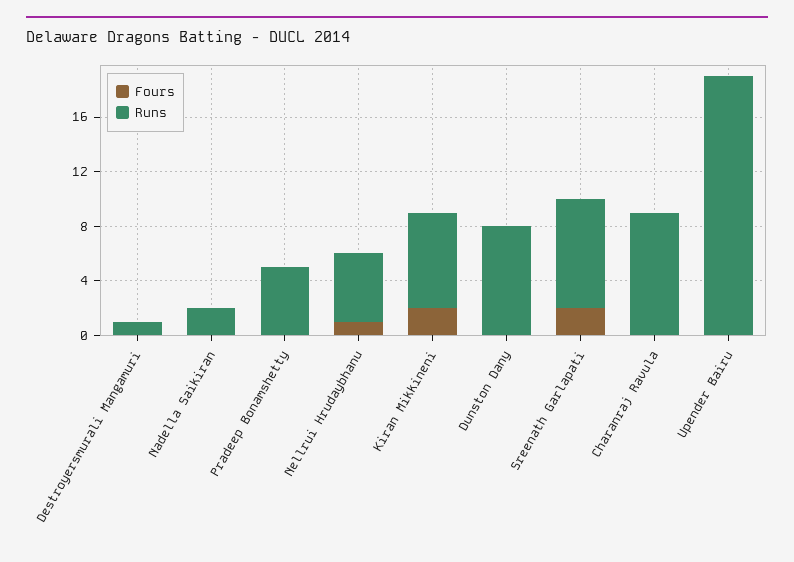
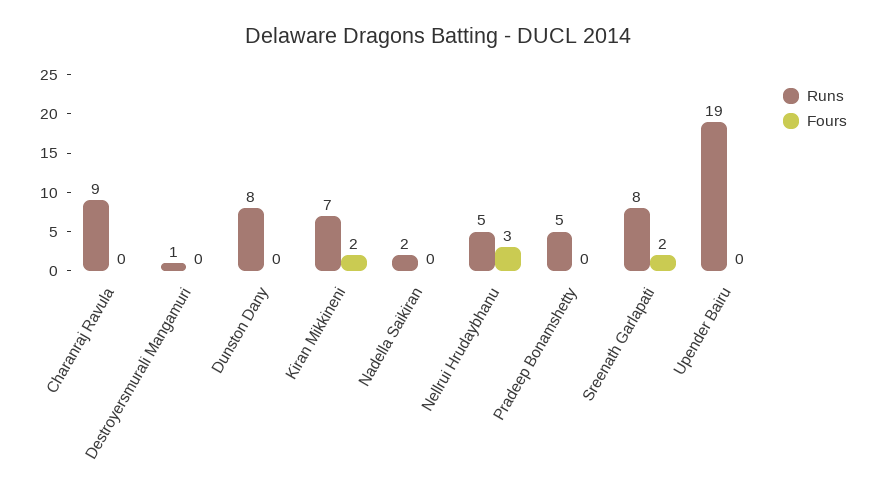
Fours, Nellrui Hrudaybhanu: 1 -> 3

